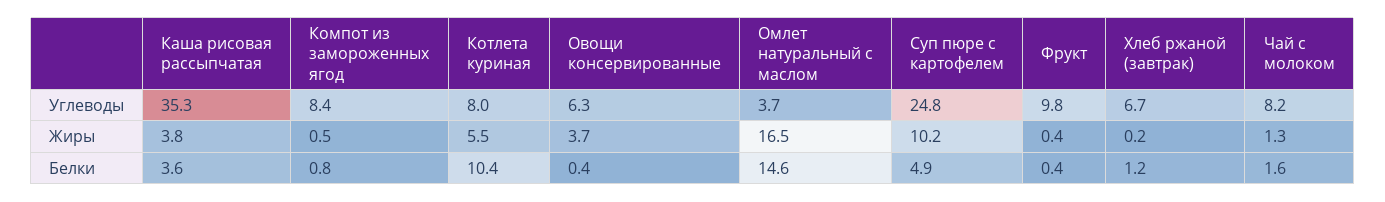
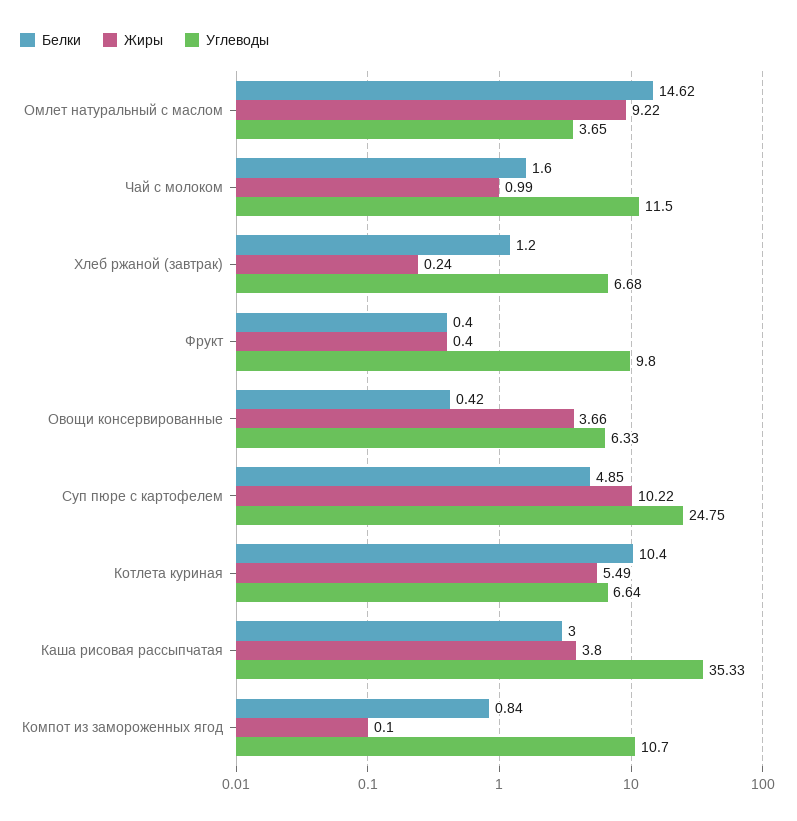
Углеводы, Компот из замороженных ягод: 8.4 -> 10.7
Углеводы, Котлета куриная: 8 -> 6.64
Углеводы, Чай с молоком: 8.2 -> 11.5
Жиры, Компот из замороженных ягод: 0.5 -> 0.1
Жиры, Омлет натуральный с маслом: 16.5 -> 9.22
Жиры, Чай с молоком: 1.3 -> 0.99
Белки, Каша рисовая рассыпчатая: 3.6 -> 3

